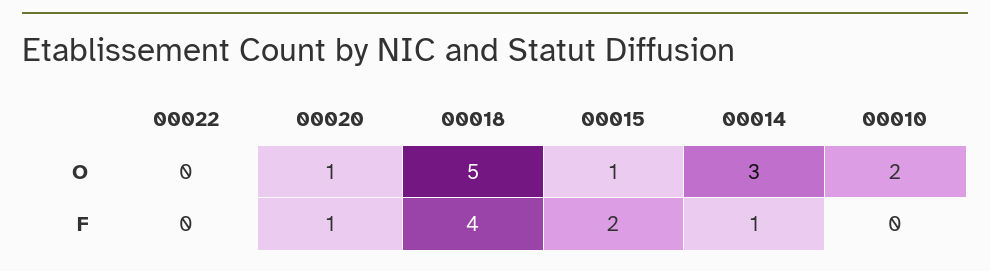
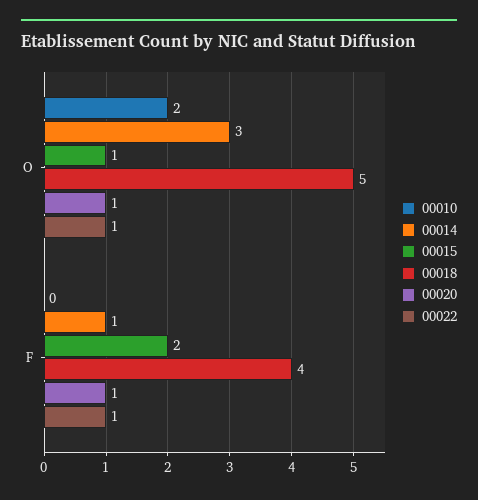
00022, O: 0 -> 1
00022, F: 0 -> 1

